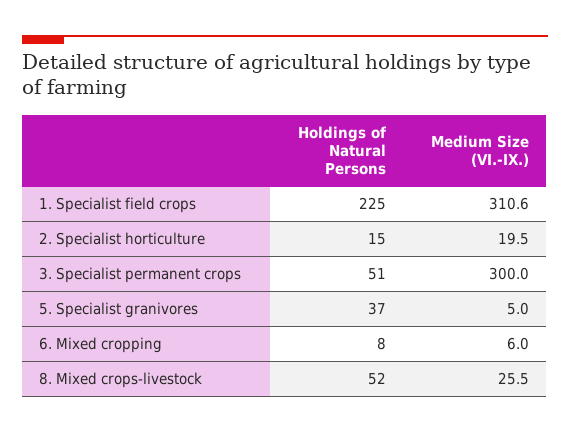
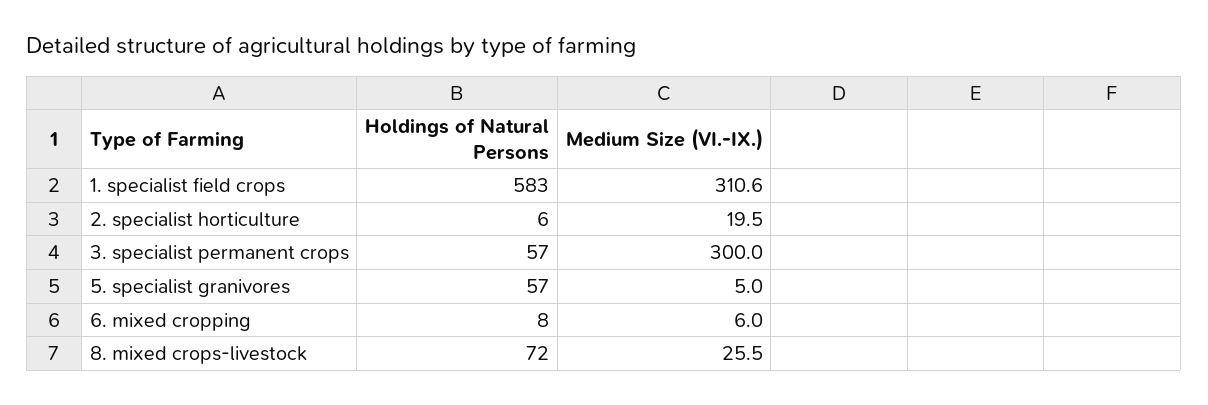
Holdings of Natural Persons, 1. Specialist field crops: 225 -> 583
Holdings of Natural Persons, 2. Specialist horticulture: 15 -> 6
Holdings of Natural Persons, 3. Specialist permanent crops: 51 -> 57
Holdings of Natural Persons, 5. Specialist granivores: 37 -> 57
Holdings of Natural Persons, 8. Mixed crops-livestock: 52 -> 72

